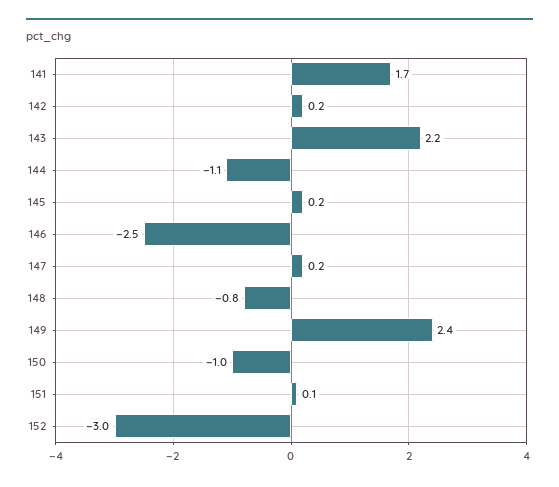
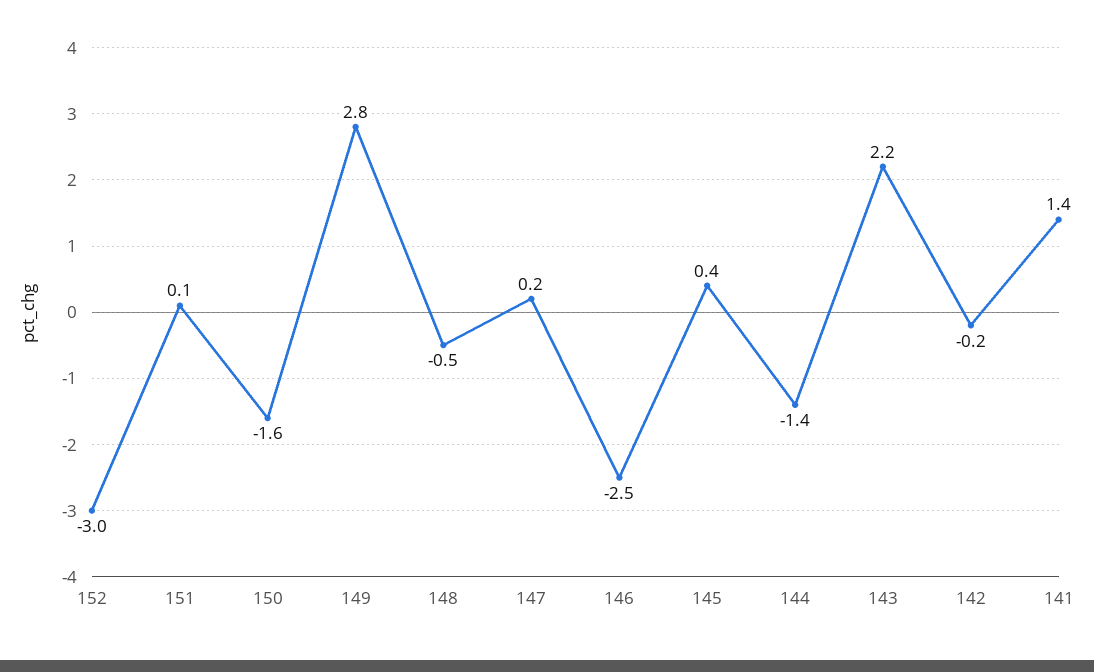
141: 1.7 -> 1.4
142: 0.2 -> -0.2
144: -1.1 -> -1.4
145: 0.2 -> 0.4
148: -0.8 -> -0.5
149: 2.4 -> 2.8
150: -1 -> -1.6

